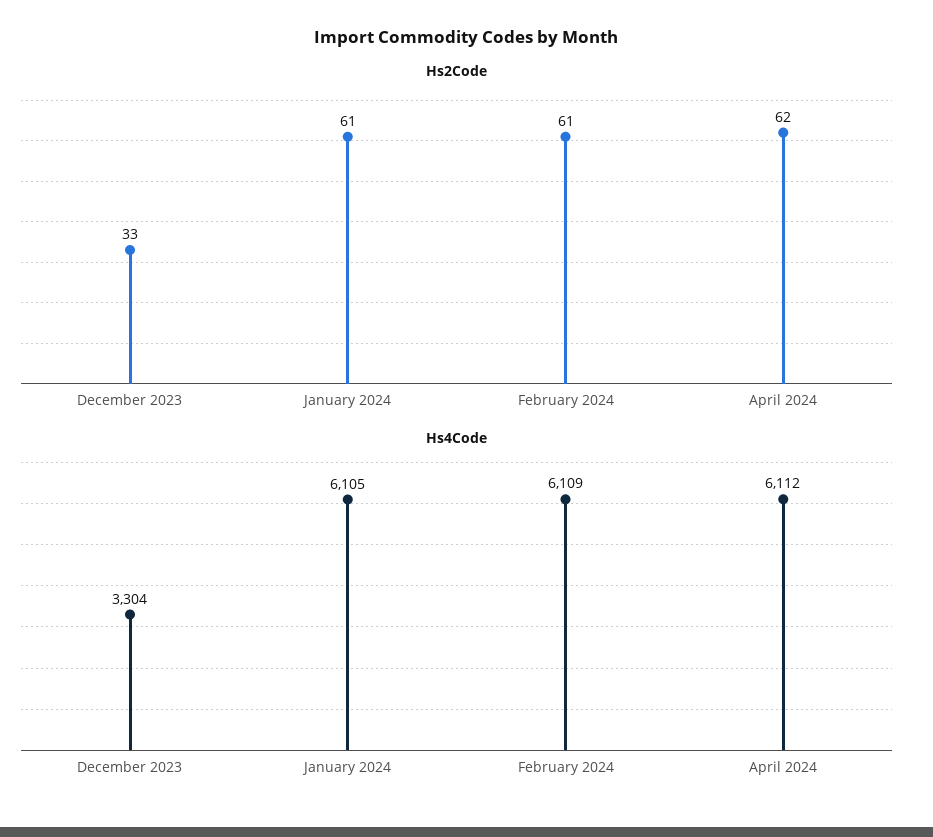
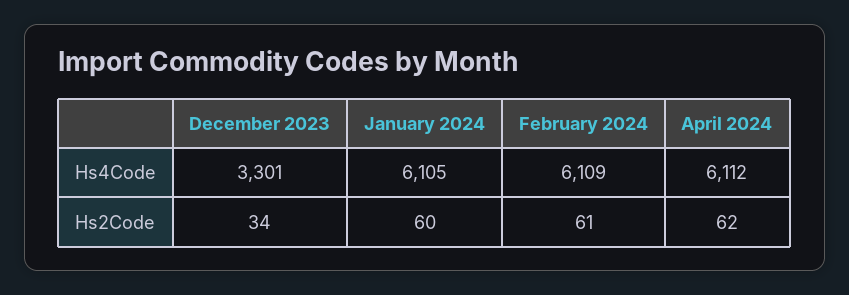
Hs2Code, December 2023: 33 -> 34
Hs2Code, January 2024: 61 -> 60
Hs4Code, December 2023: 3304 -> 3301

